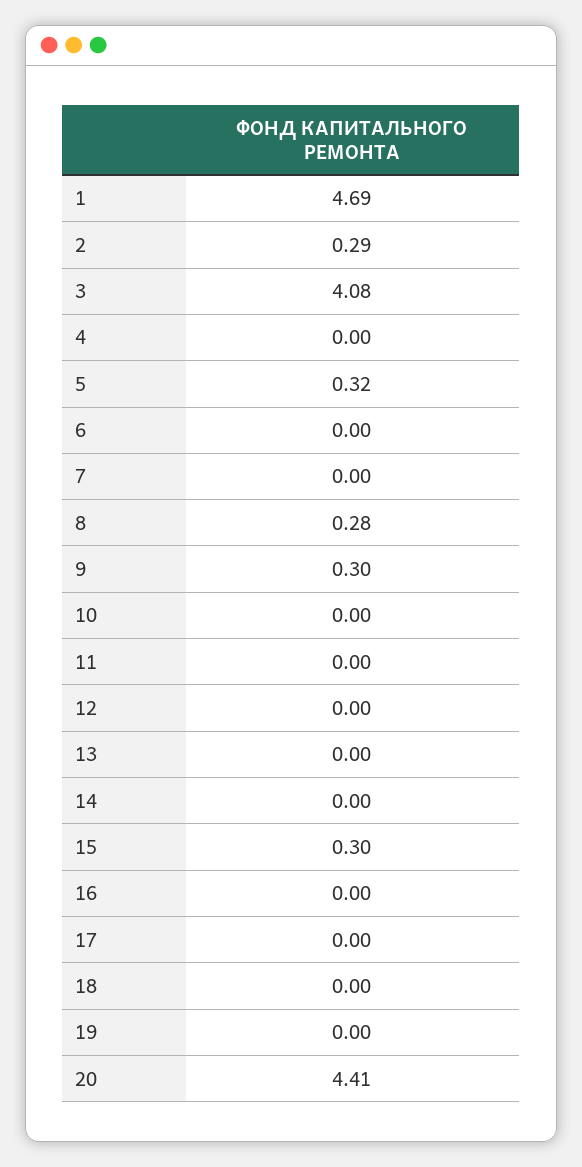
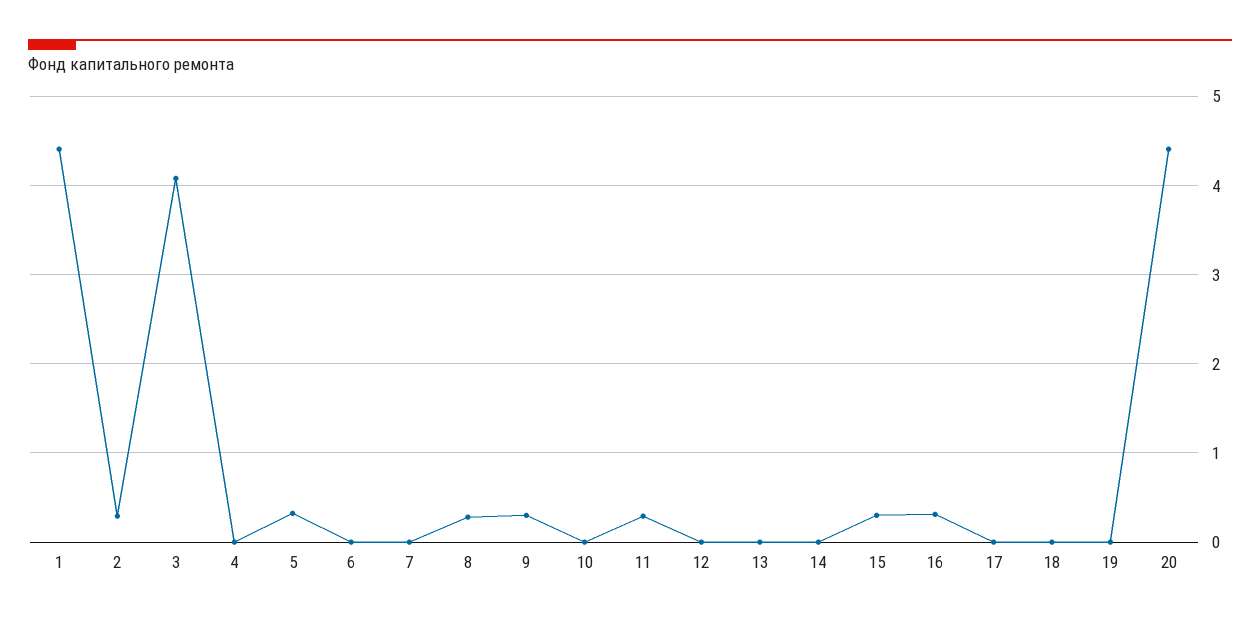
1: 4.69 -> 4.4
11: 0 -> 0.3
16: 0 -> 0.3

